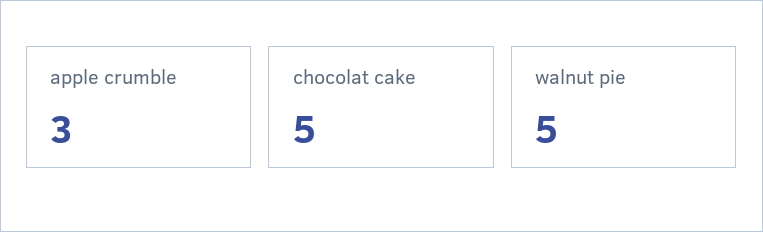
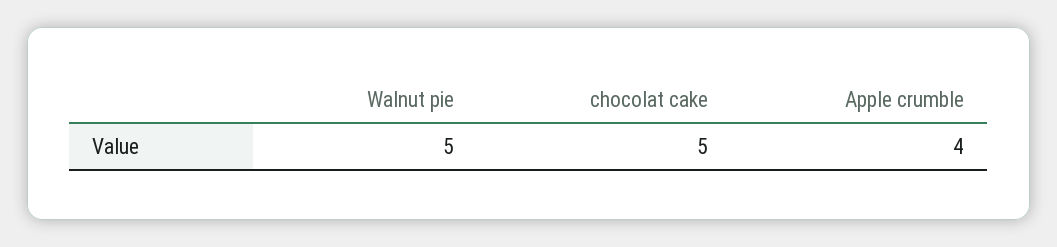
apple crumble: 3 -> 4

